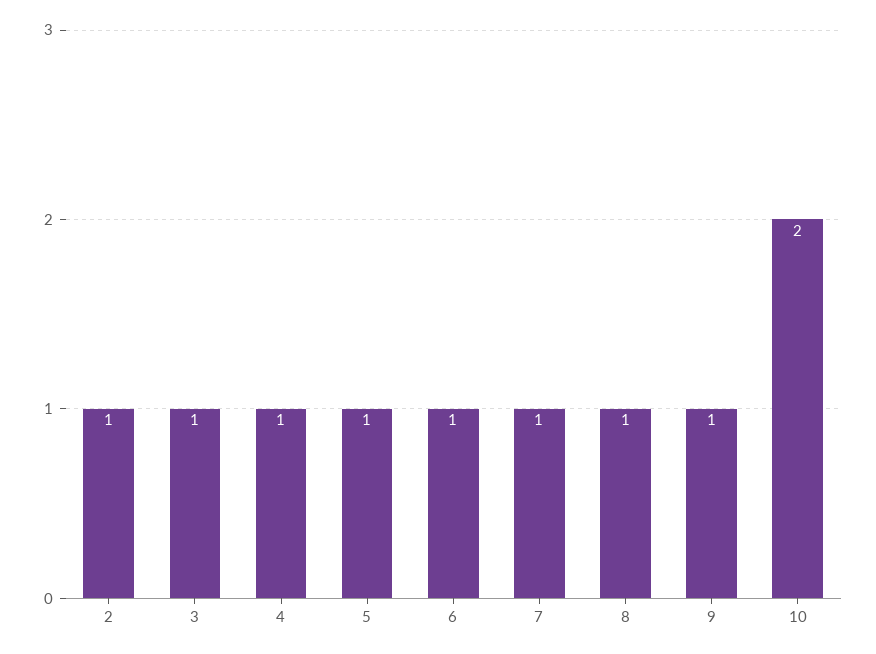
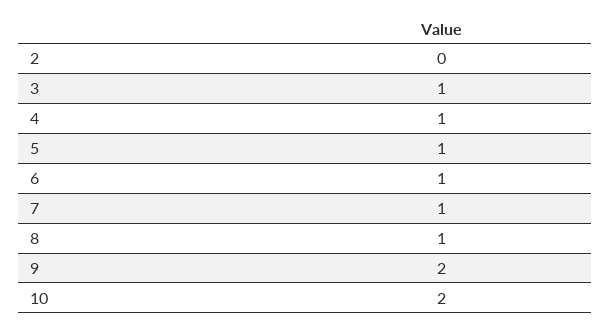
2: 1 -> 0
9: 1 -> 2

